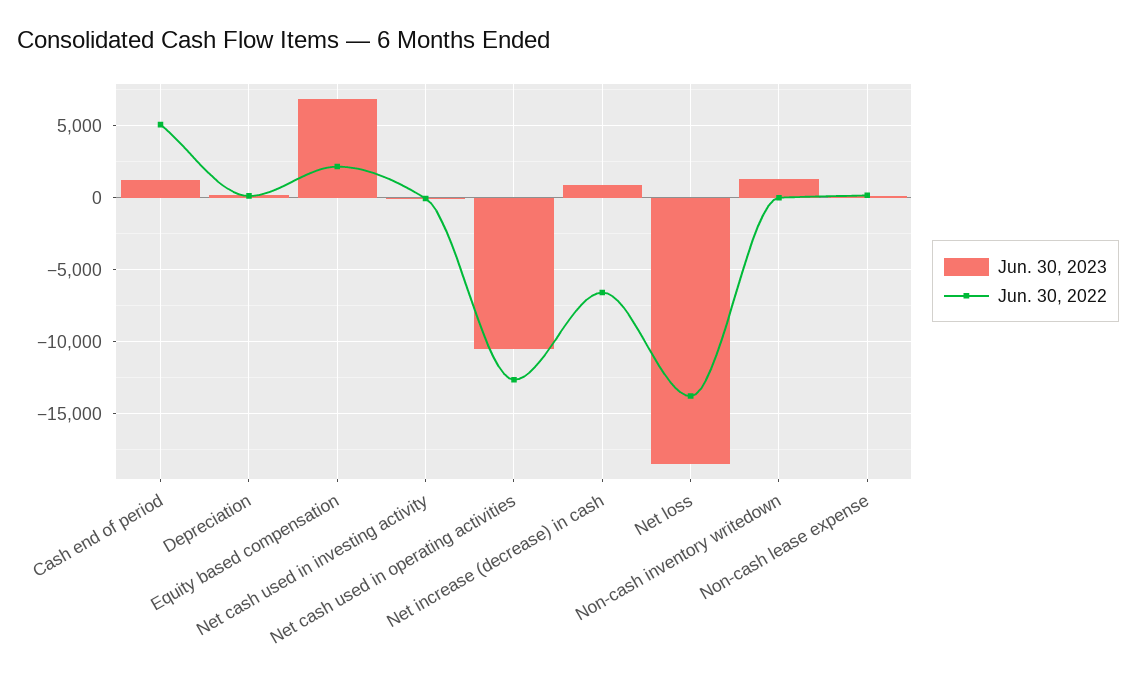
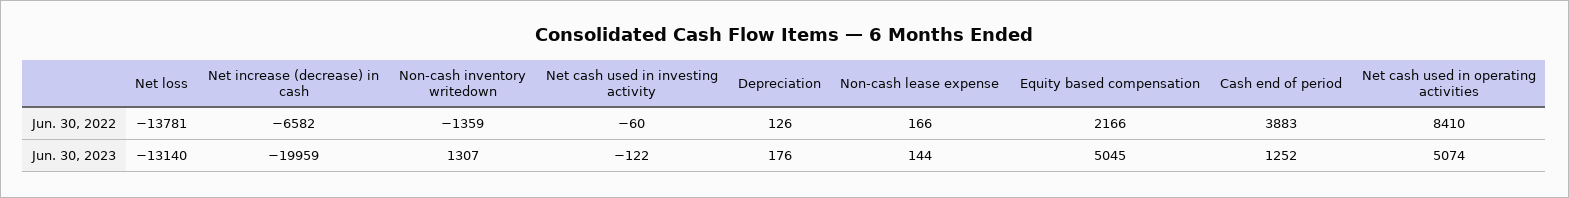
Jun. 30, 2022, Cash end of period: 5000 -> 3883
Jun. 30, 2023, Equity based compensation: 7000 -> 5045
Jun. 30, 2023, Net cash used in operating activities: -10500 -> 5074
Jun. 30, 2022, Net cash used in operating activities: -12500 -> 8410
Jun. 30, 2023, Net increase (decrease) in cash: 1000 -> -19959
Jun. 30, 2023, Net loss: -18500 -> -13140
Jun. 30, 2022, Non-cash inventory writedown: 0 -> -1359

